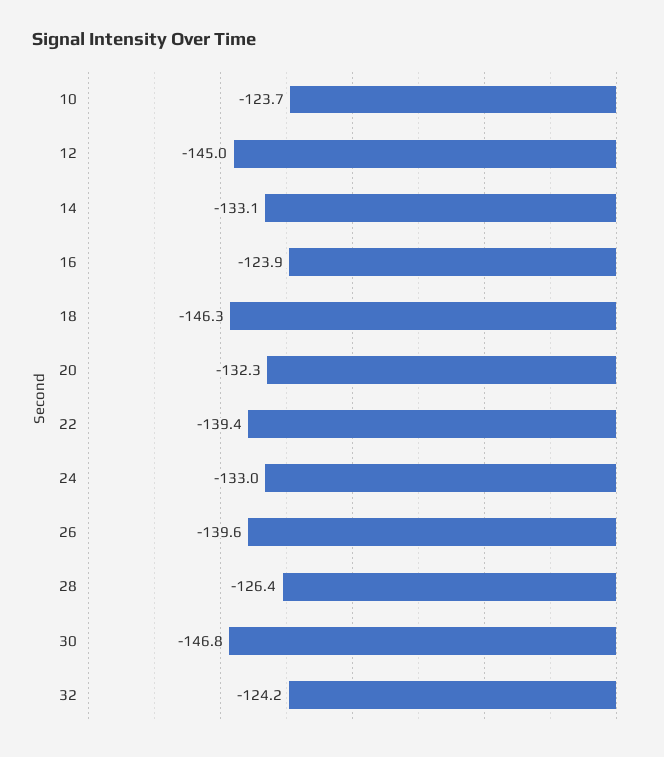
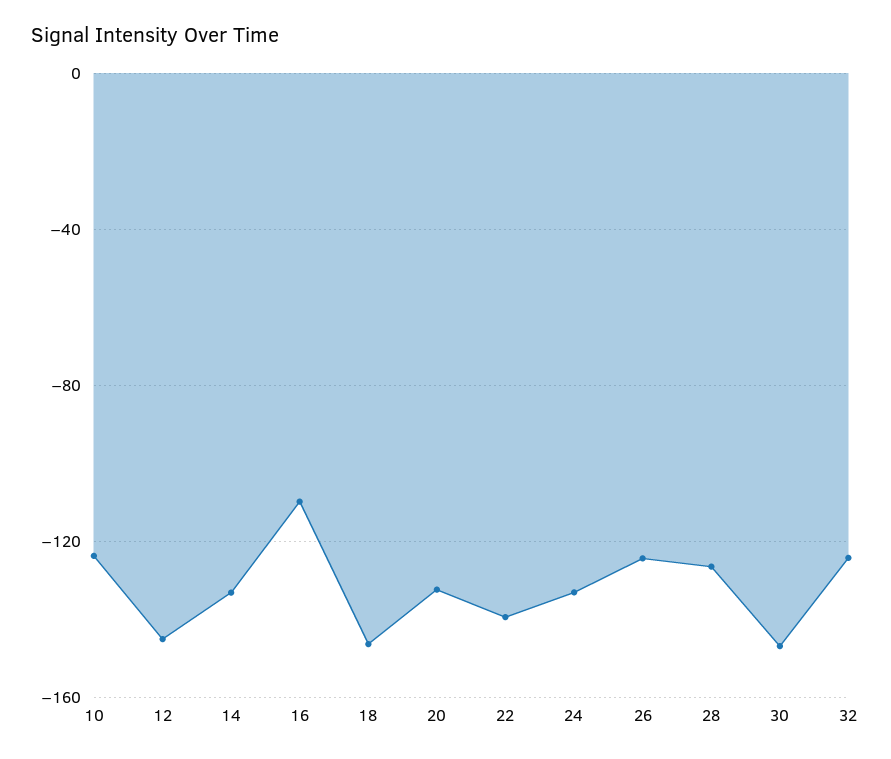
16: -123.9 -> -110
26: -139.6 -> -125

